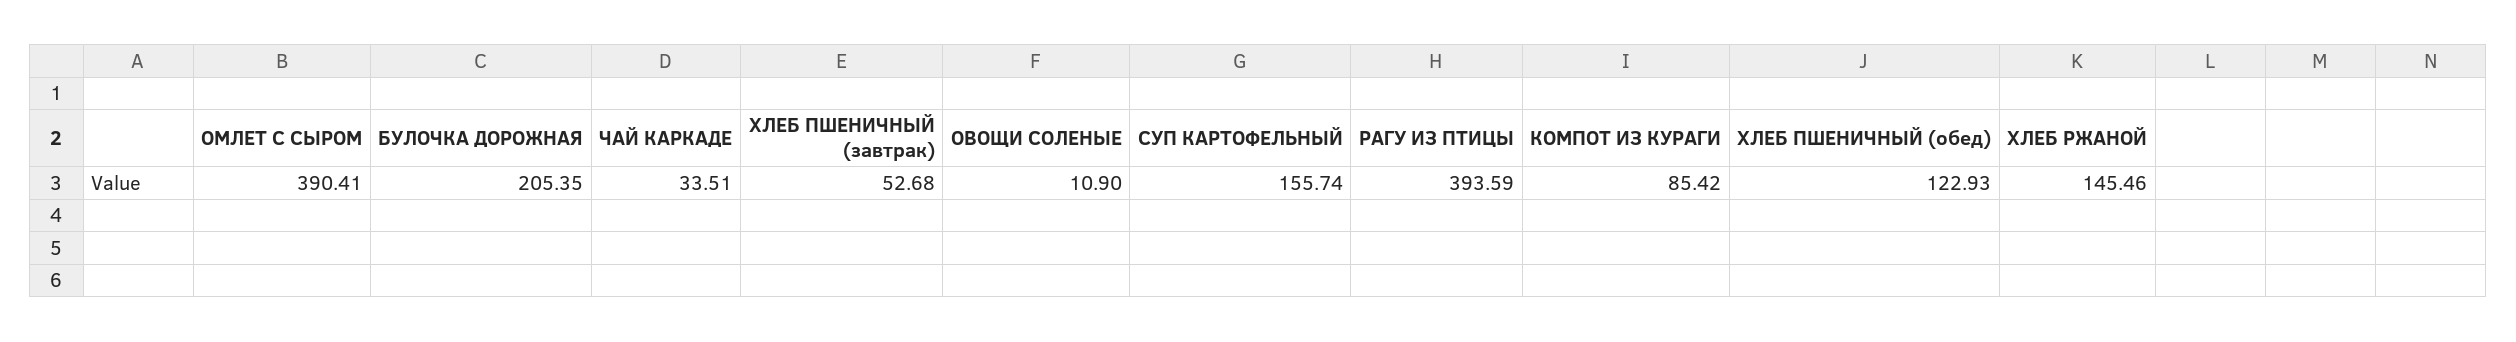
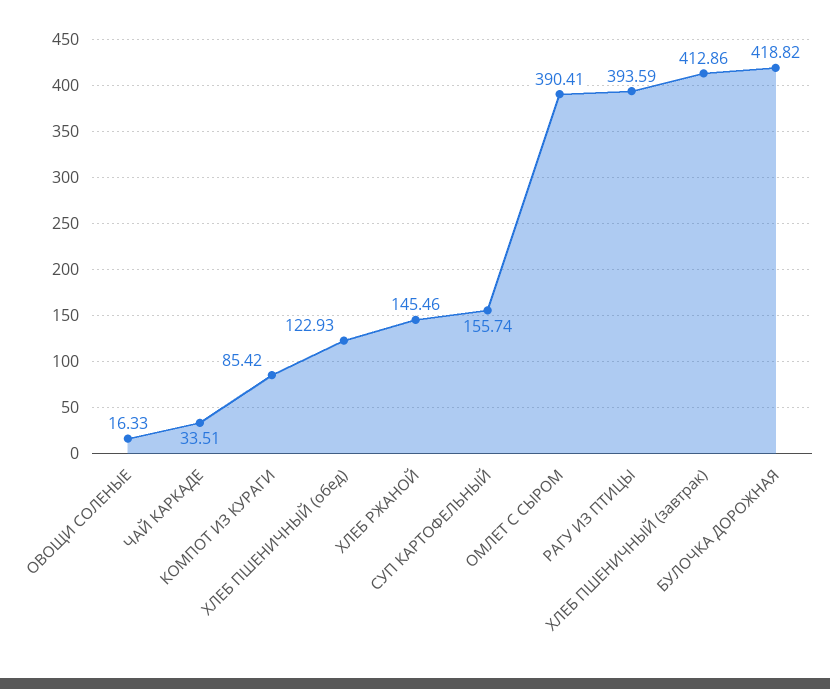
БУЛОЧКА ДОРОЖНАЯ: 205.35 -> 418.82
ХЛЕБ ПШЕНИЧНЫЙ (завтрак): 52.68 -> 412.86
ОВОЩИ СОЛЕНЫЕ: 10.9 -> 16.33

